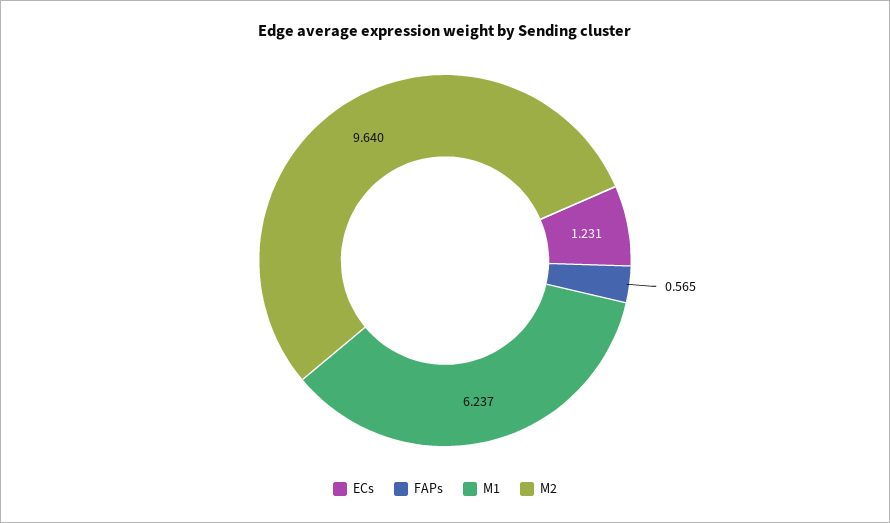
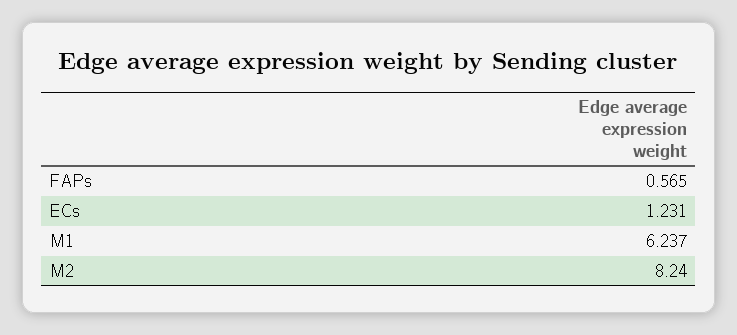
M2: 9.64 -> 8.24

